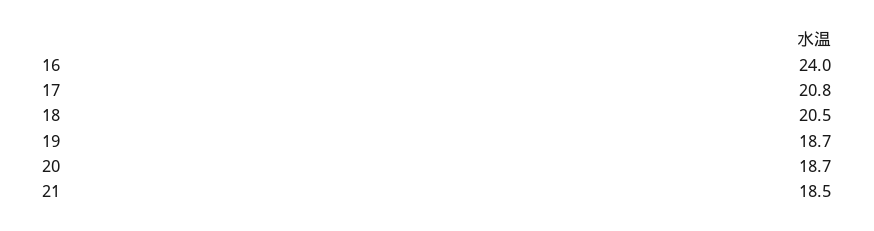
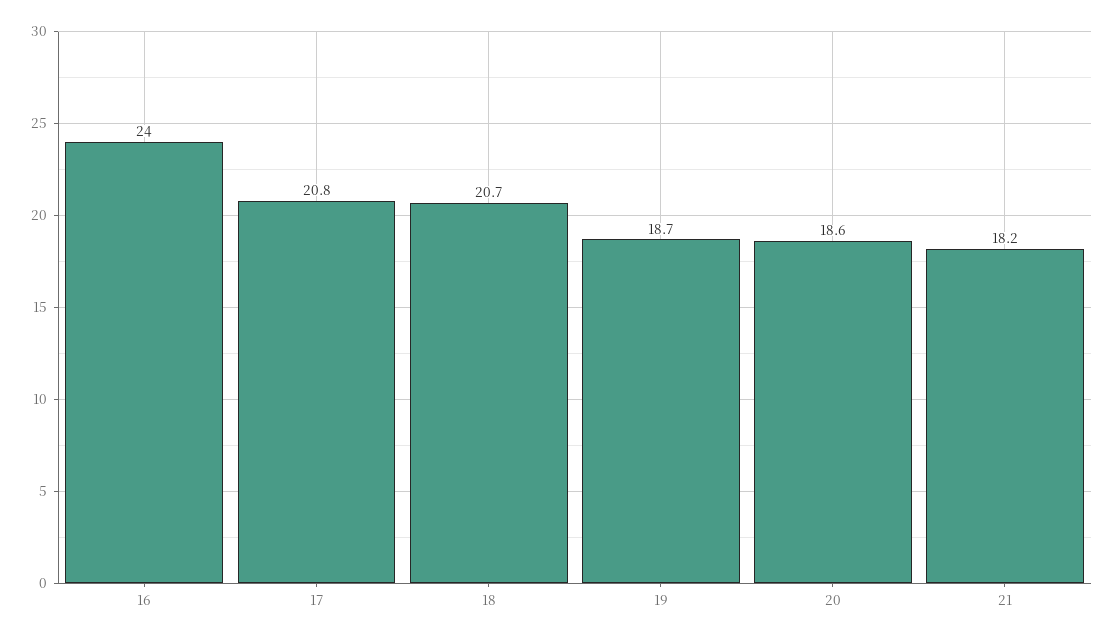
18: 20.5 -> 20.7
20: 18.7 -> 18.6
21: 18.5 -> 18.2

